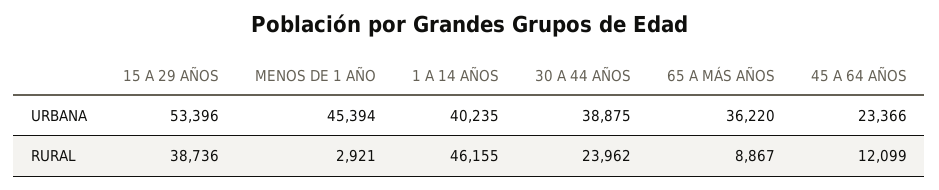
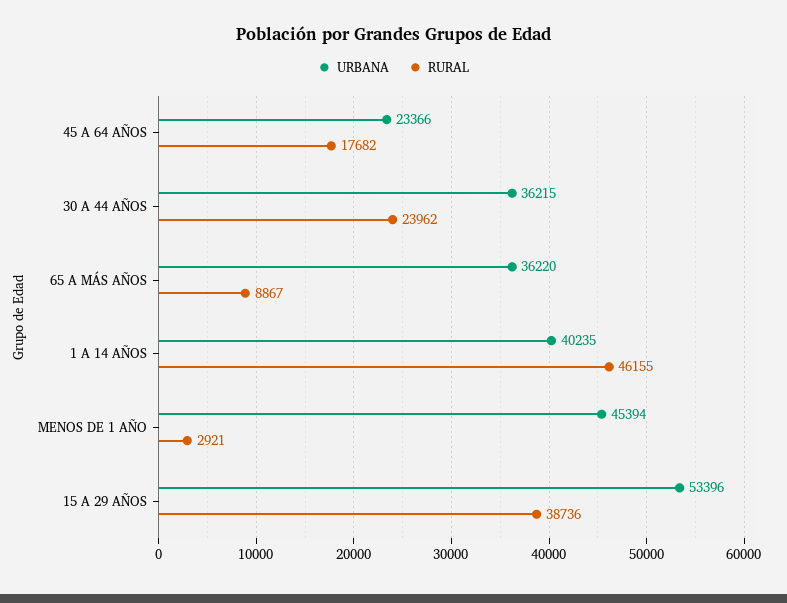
URBANA, 30 A 44 AÑOS: 38875 -> 36215
RURAL, 45 A 64 AÑOS: 12099 -> 17682

